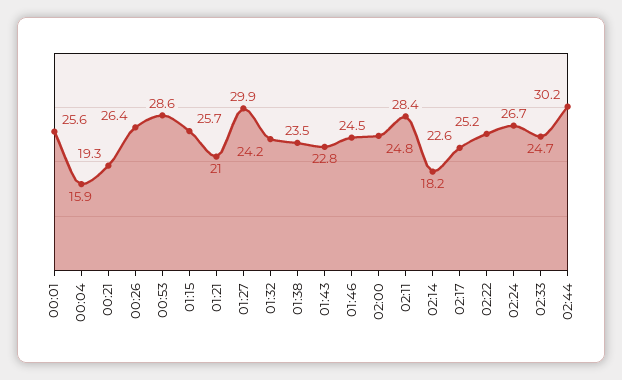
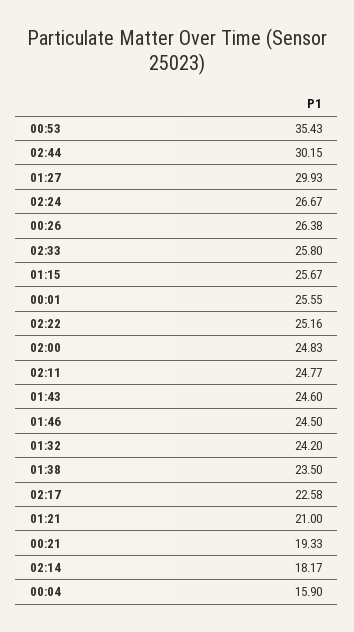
00:53: 28.6 -> 35.43
01:43: 22.8 -> 24.6
02:11: 28.4 -> 24.77
02:33: 24.7 -> 25.8

